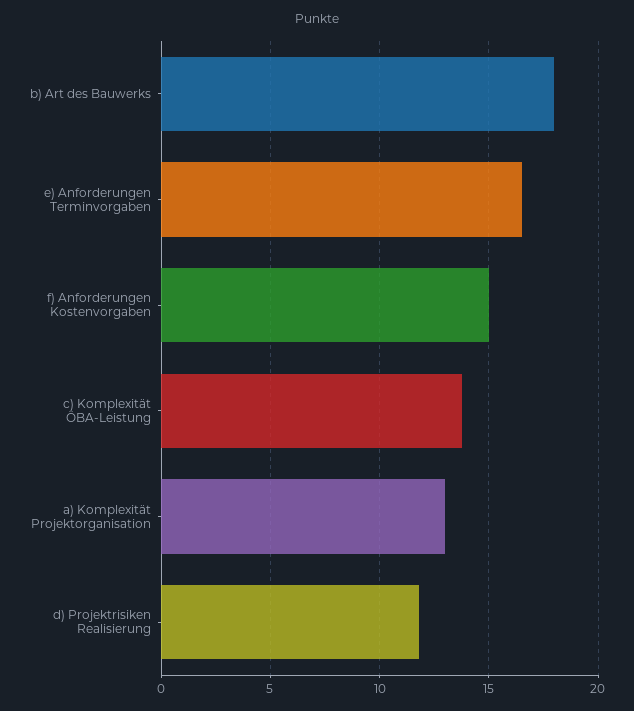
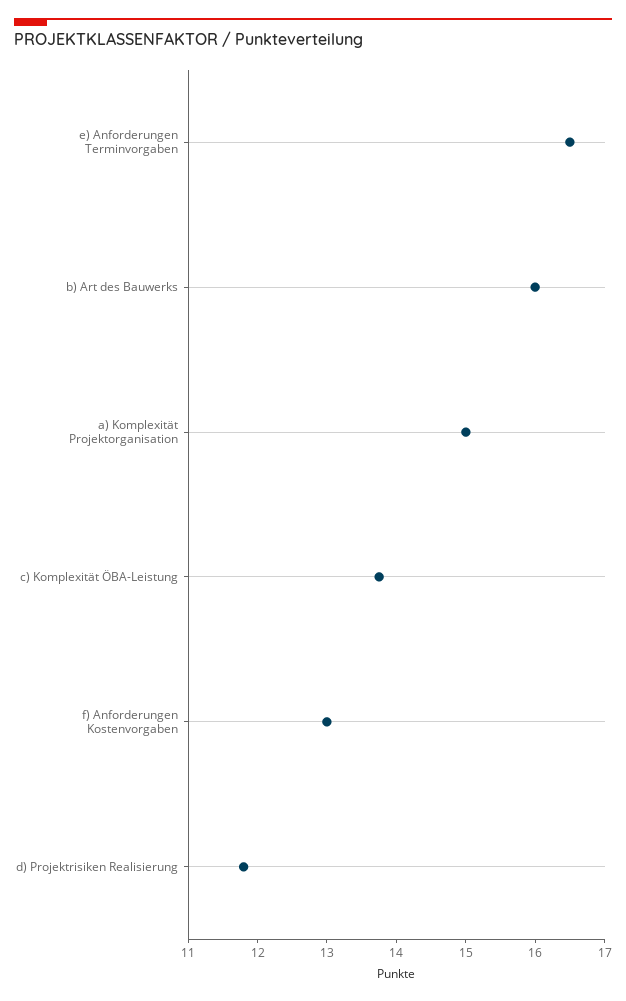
b) Art des Bauwerks: 18 -> 16
f) Anforderungen Kostenvorgaben: 15 -> 13
a) Komplexität Projektorganisation: 13 -> 15

